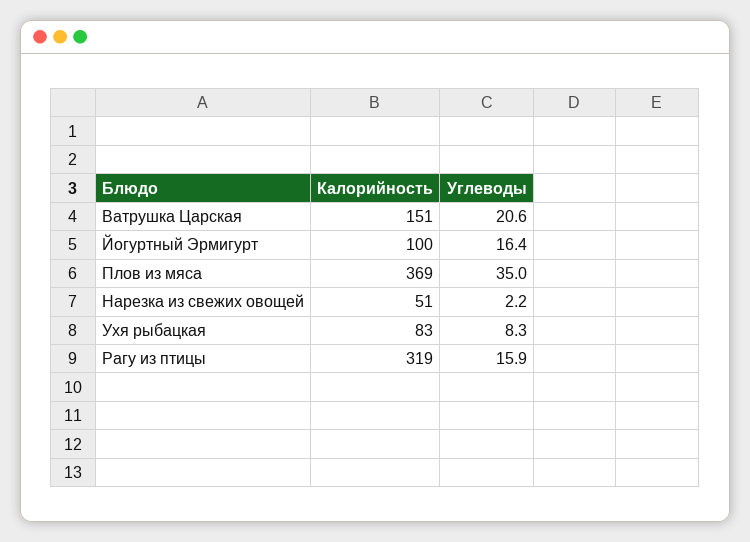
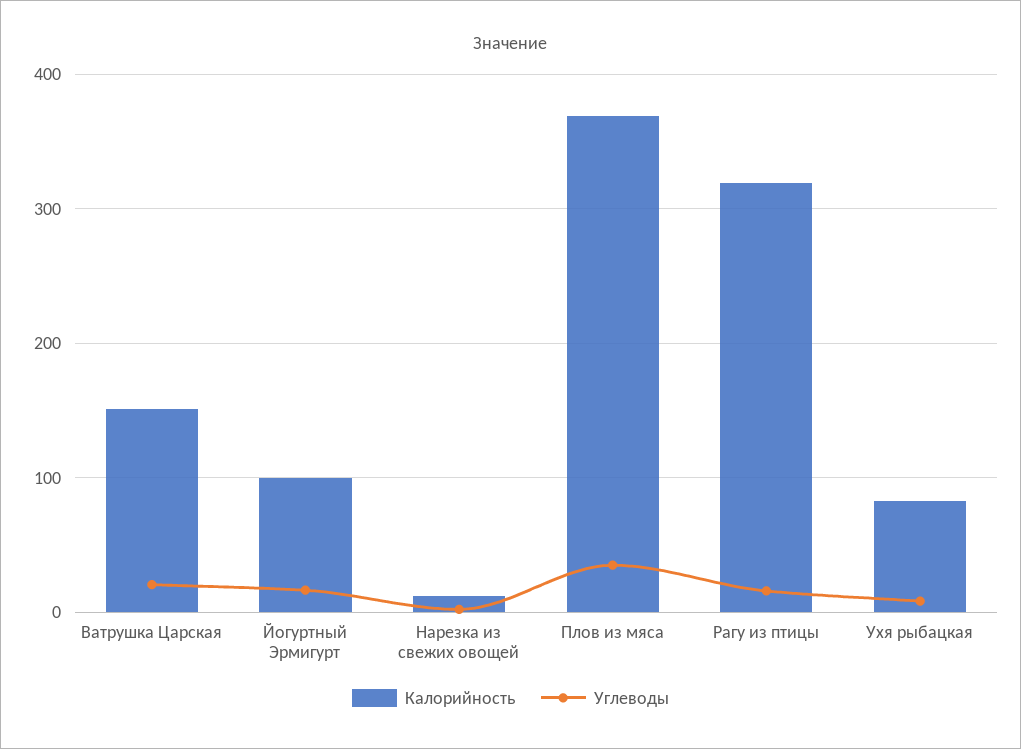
Калорийность, Нарезка из свежих овощей: 51 -> 10

